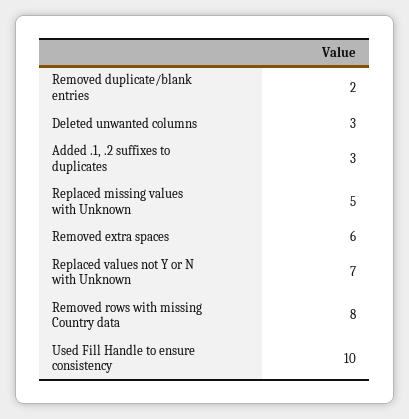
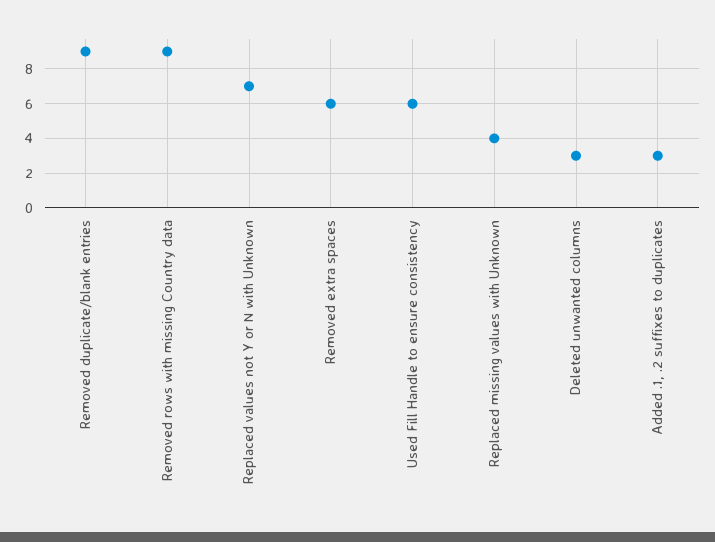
Removed duplicate/blank entries: 2 -> 9
Replaced missing values with Unknown: 5 -> 4
Removed rows with missing Country data: 8 -> 9
Used Fill Handle to ensure consistency: 10 -> 6

